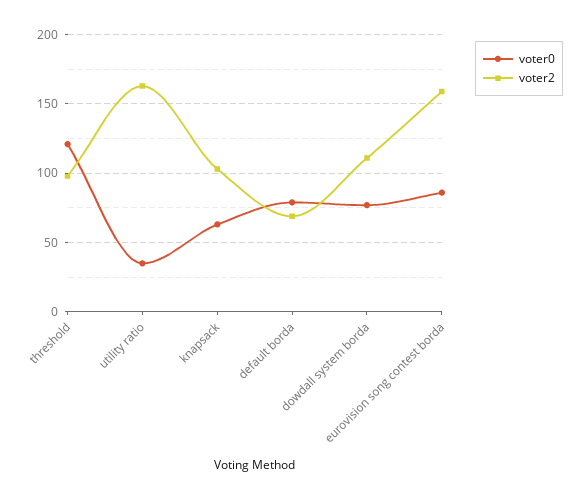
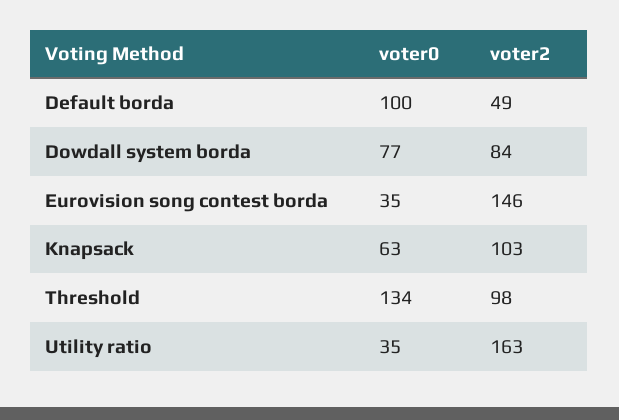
voter0, threshold: 120 -> 134
voter0, default borda: 80 -> 100
voter2, default borda: 70 -> 49
voter2, dowdall system borda: 110 -> 84
voter0, eurovision song contest borda: 85 -> 35
voter2, eurovision song contest borda: 160 -> 146

